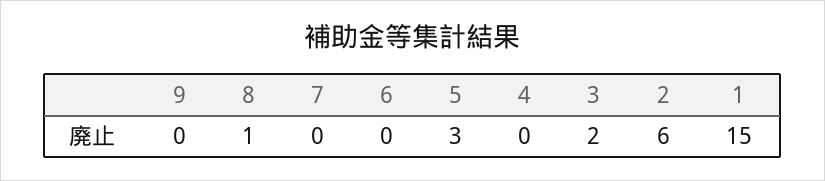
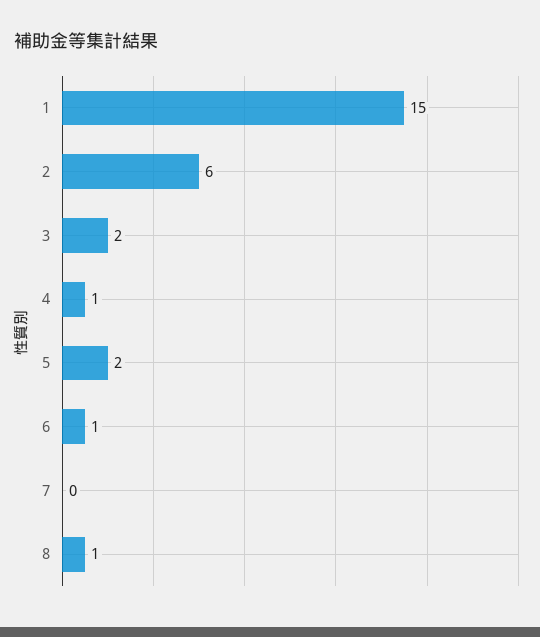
9: 0 -> none
6: 0 -> 1
5: 3 -> 2
4: 0 -> 1

